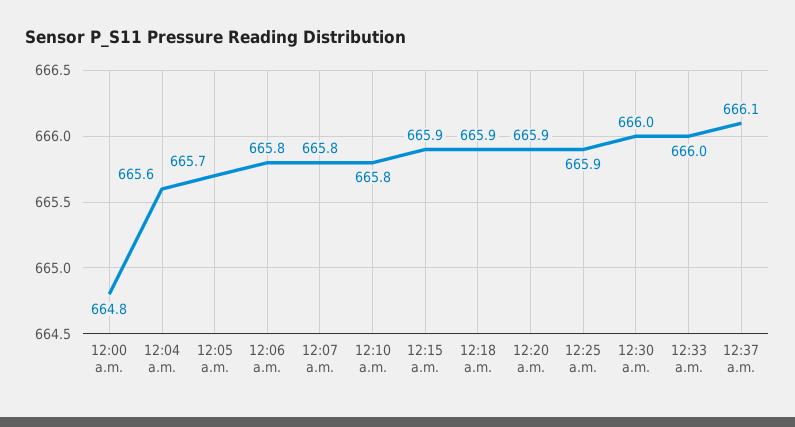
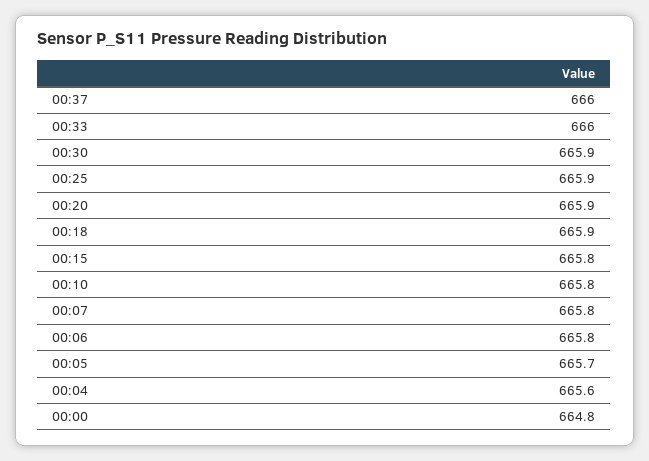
12:15 a.m.: 665.9 -> 665.8
12:30 a.m.: 666 -> 665.9
12:37 a.m.: 666.1 -> 666

